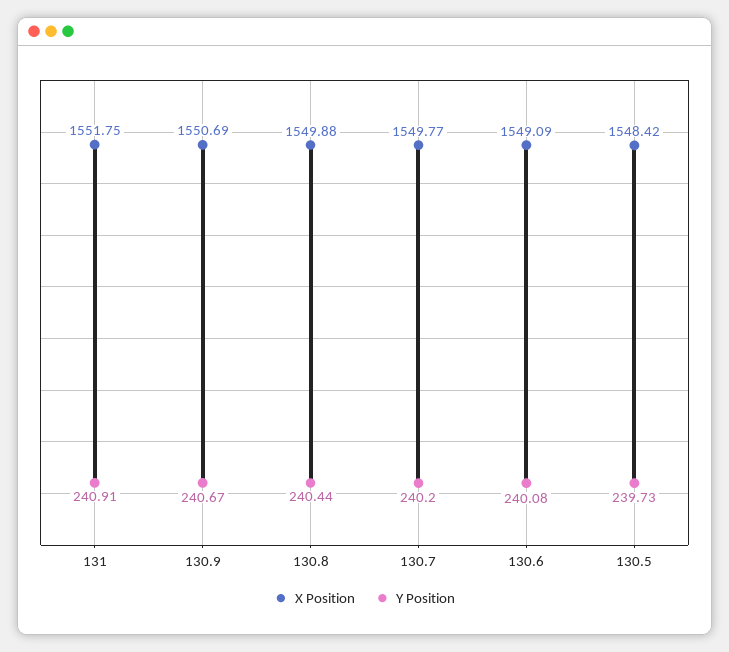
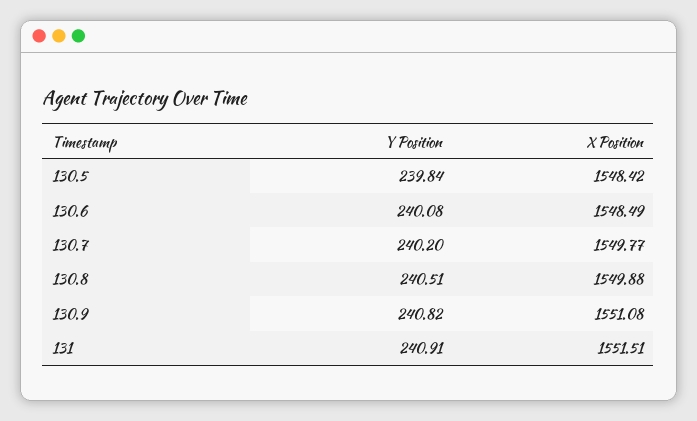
X Position, 131: 1551.75 -> 1551.51
X Position, 130.9: 1550.69 -> 1551.08
Y Position, 130.9: 240.67 -> 240.82
Y Position, 130.8: 240.44 -> 240.51
X Position, 130.6: 1549.09 -> 1548.49
Y Position, 130.5: 239.73 -> 239.84

